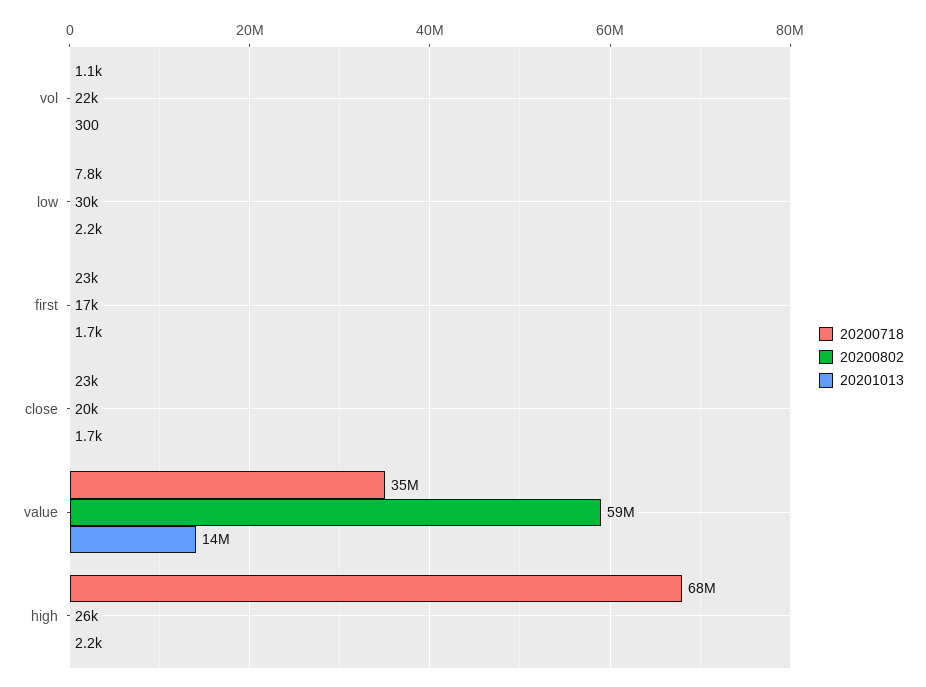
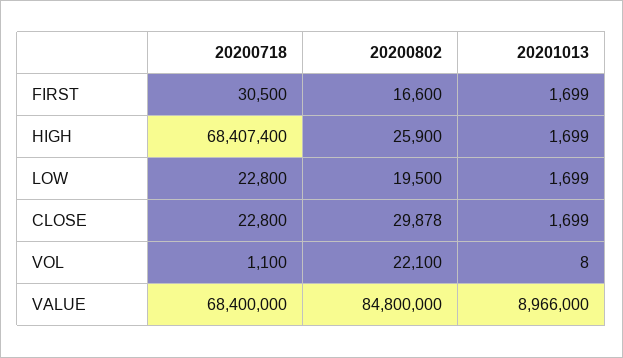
20201013, vol: 300 -> 8
20200718, low: 7800 -> 22800
20200802, low: 30000 -> 19500
20201013, low: 2200 -> 1699
20200718, first: 23000 -> 30500
20200802, close: 20000 -> 29878
20200718, value: 35000000 -> 68400000
20200802, value: 59000000 -> 84800000
20201013, value: 14000000 -> 8966000
20201013, high: 2200 -> 1699

